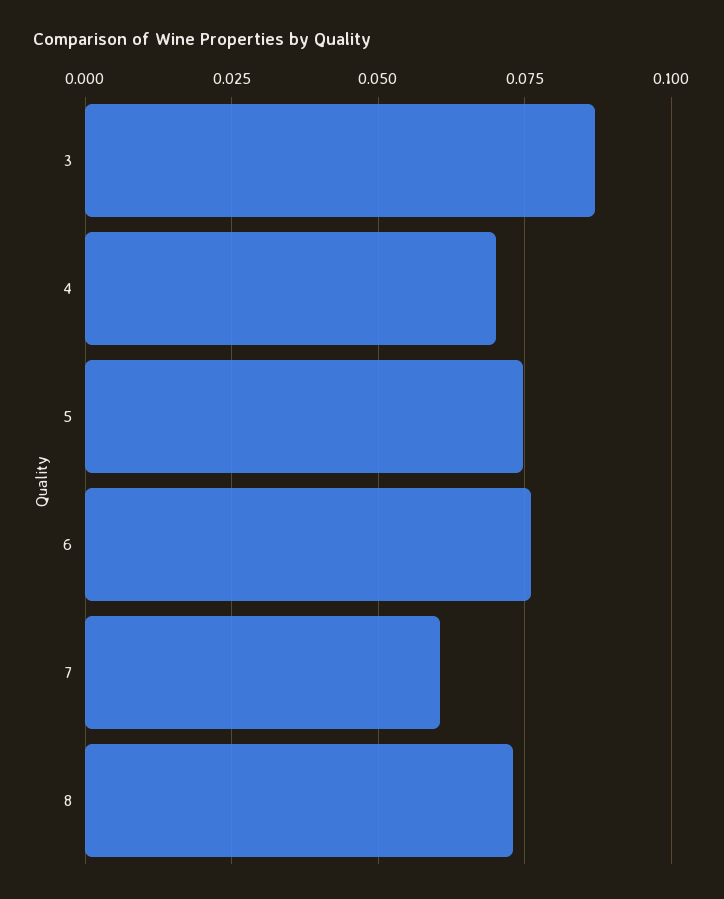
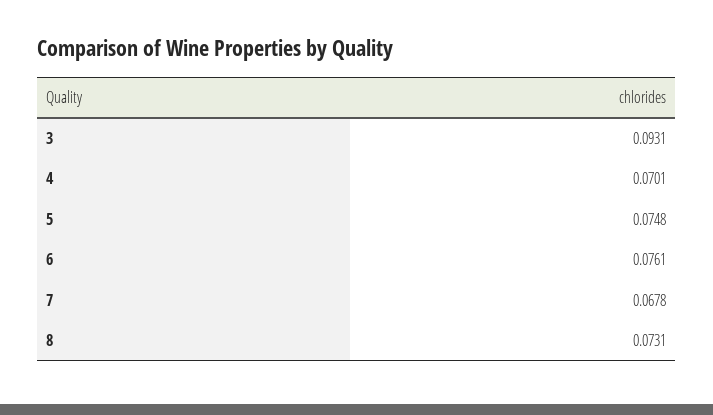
3: 0.0875 -> 0.0931
7: 0.06 -> 0.0678

